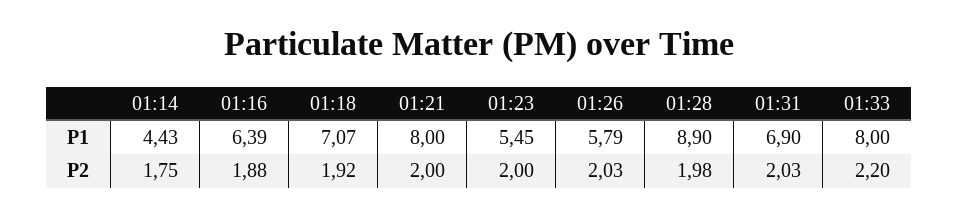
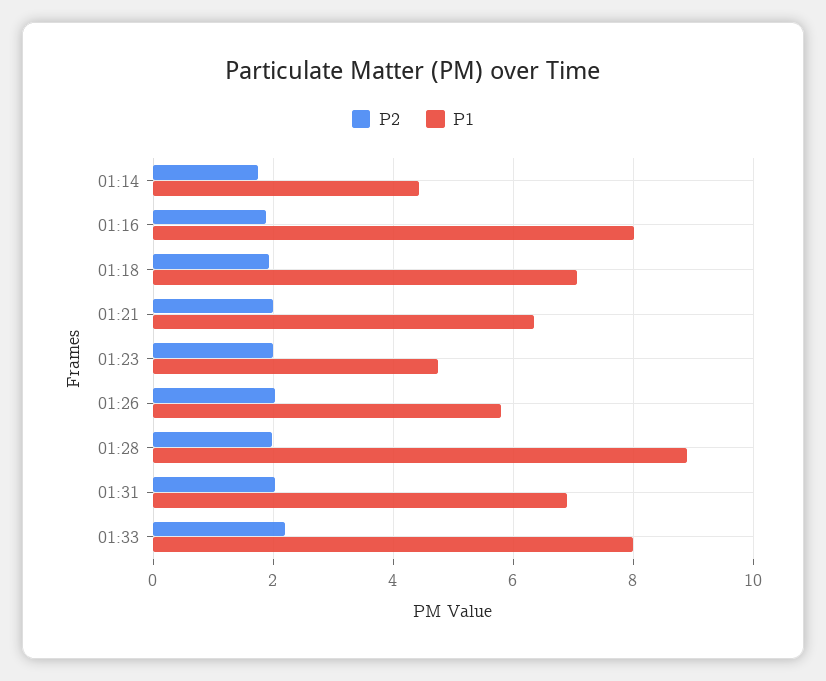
P1, 01:16: 6.39 -> 8
P1, 01:21: 8 -> 6.4
P1, 01:23: 5.45 -> 4.8

